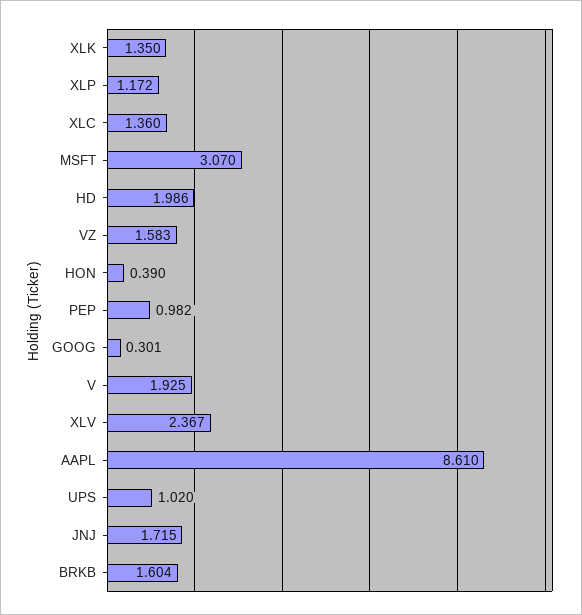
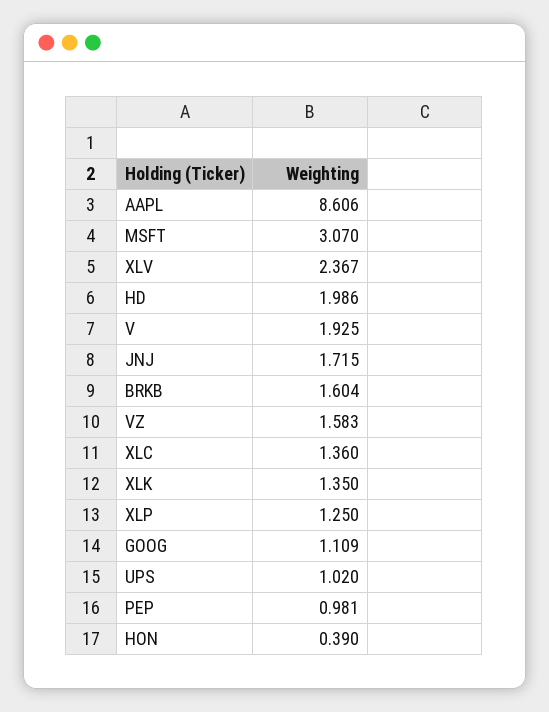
XLP: 1.172 -> 1.25
PEP: 0.982 -> 0.981
GOOG: 0.301 -> 1.109
AAPL: 8.61 -> 8.606

